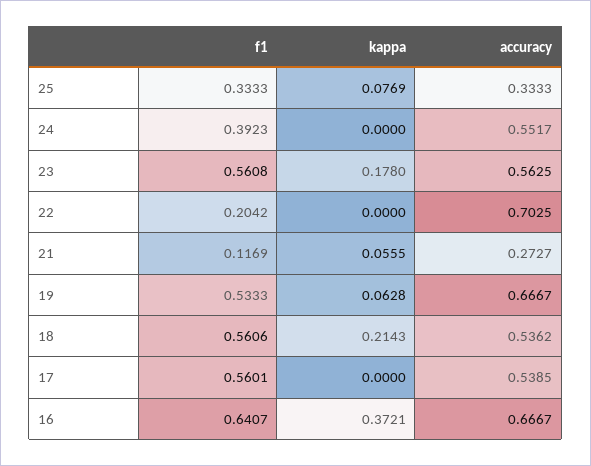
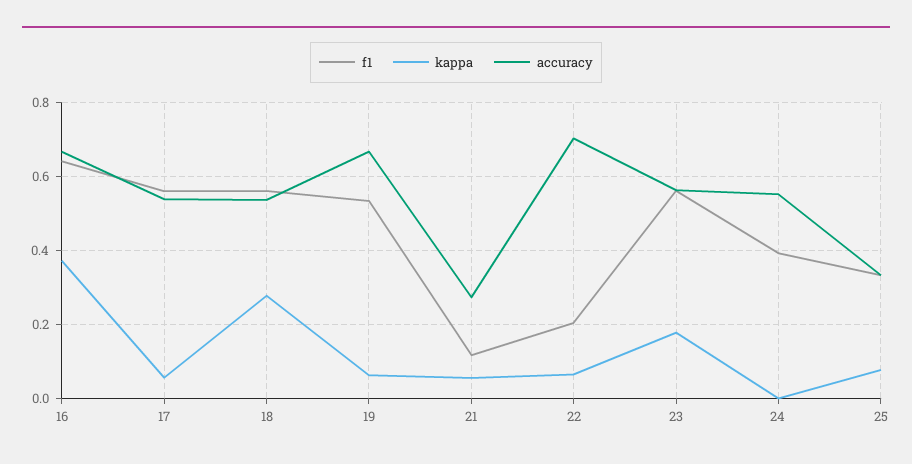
kappa, 22: 0 -> 0.06
kappa, 18: 0.2143 -> 0.28
kappa, 17: 0 -> 0.06

